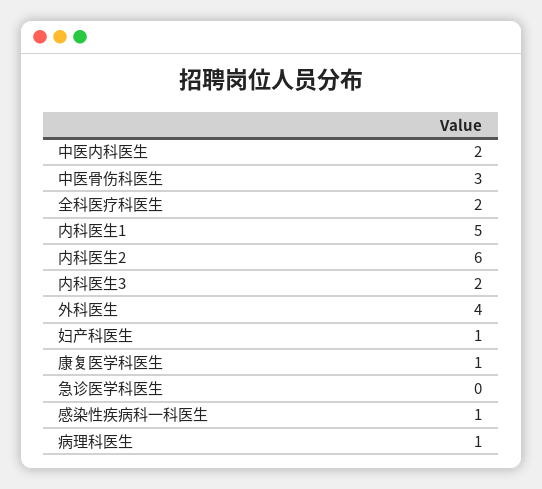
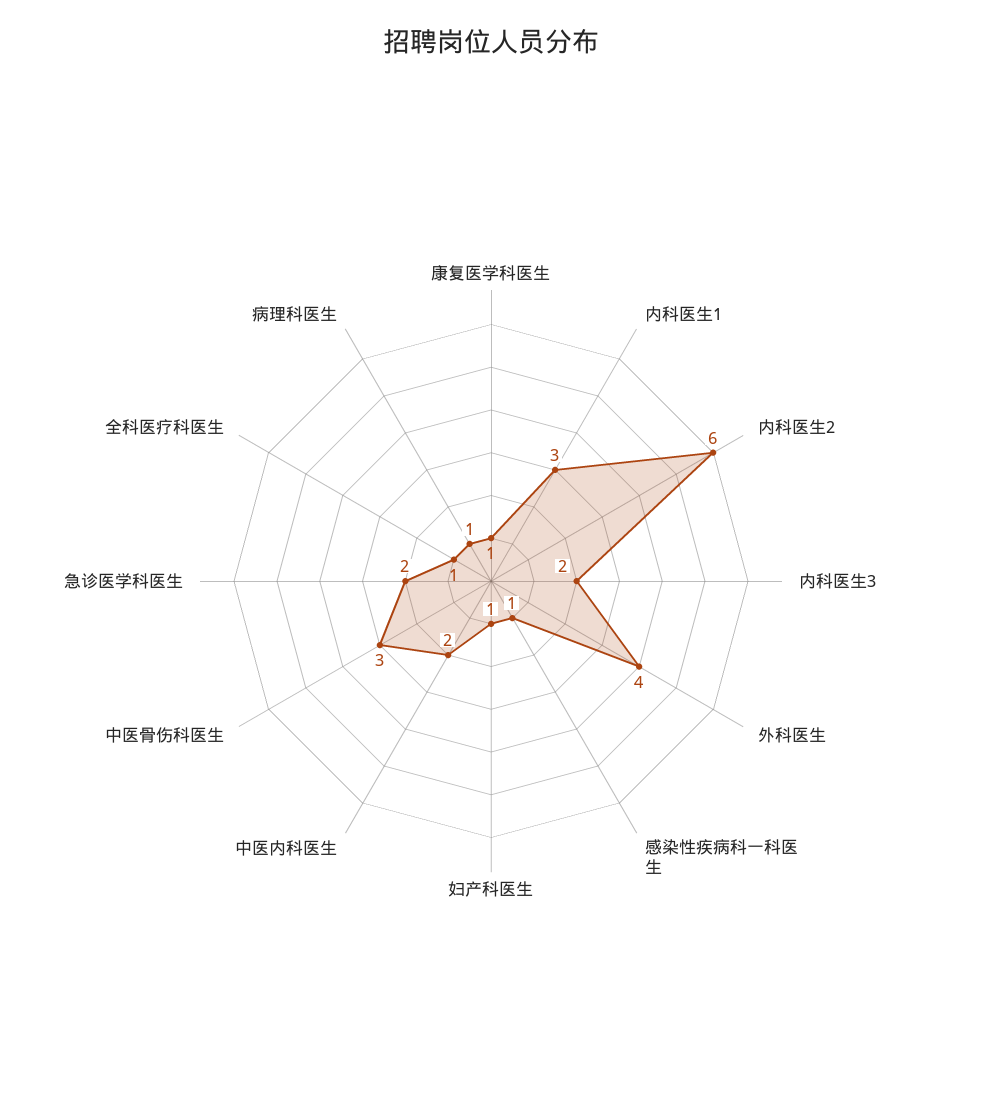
全科医疗科医生: 2 -> 1
内科医生1: 5 -> 3
急诊医学科医生: 0 -> 2

